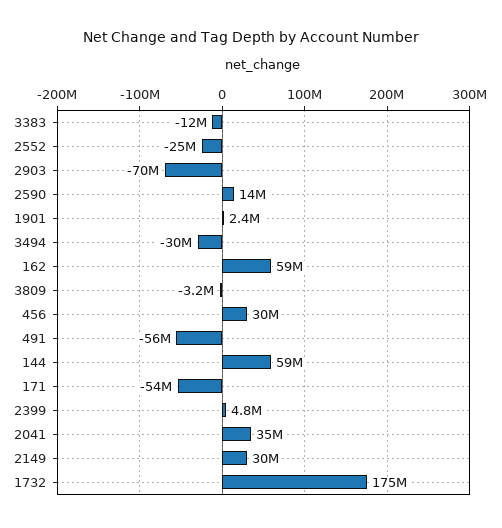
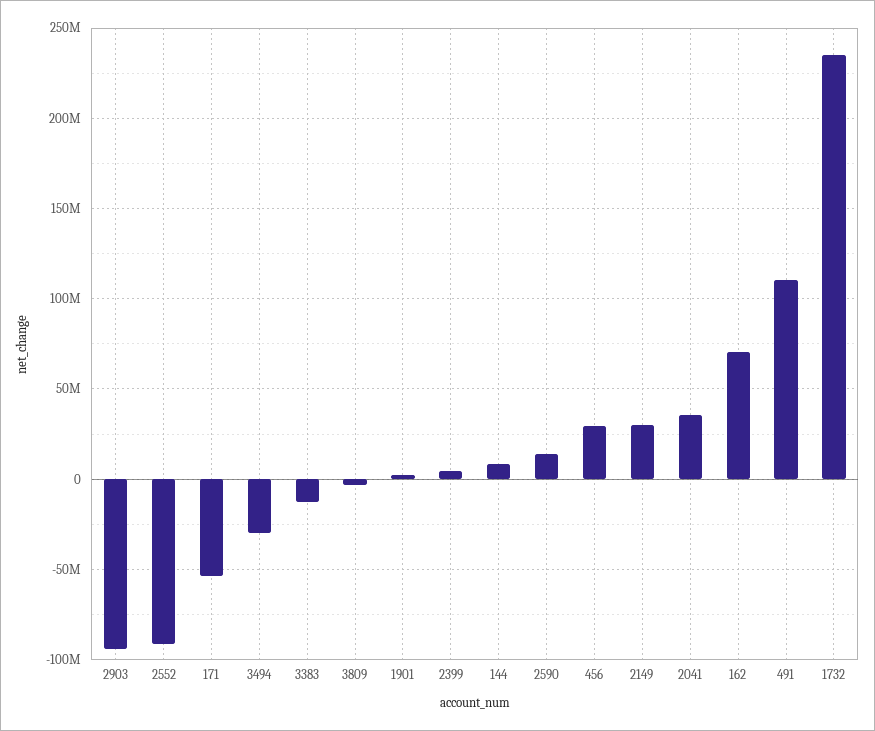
2552: -25000000 -> -90000000
2903: -70000000 -> -95000000
162: 59000000 -> 70000000
491: -56000000 -> 110000000
144: 59000000 -> 10000000
1732: 175000000 -> 235000000

